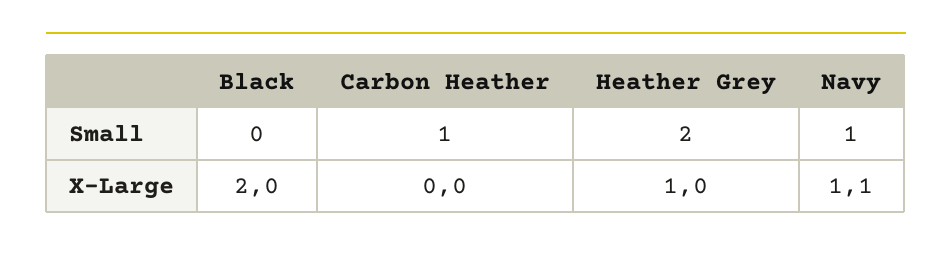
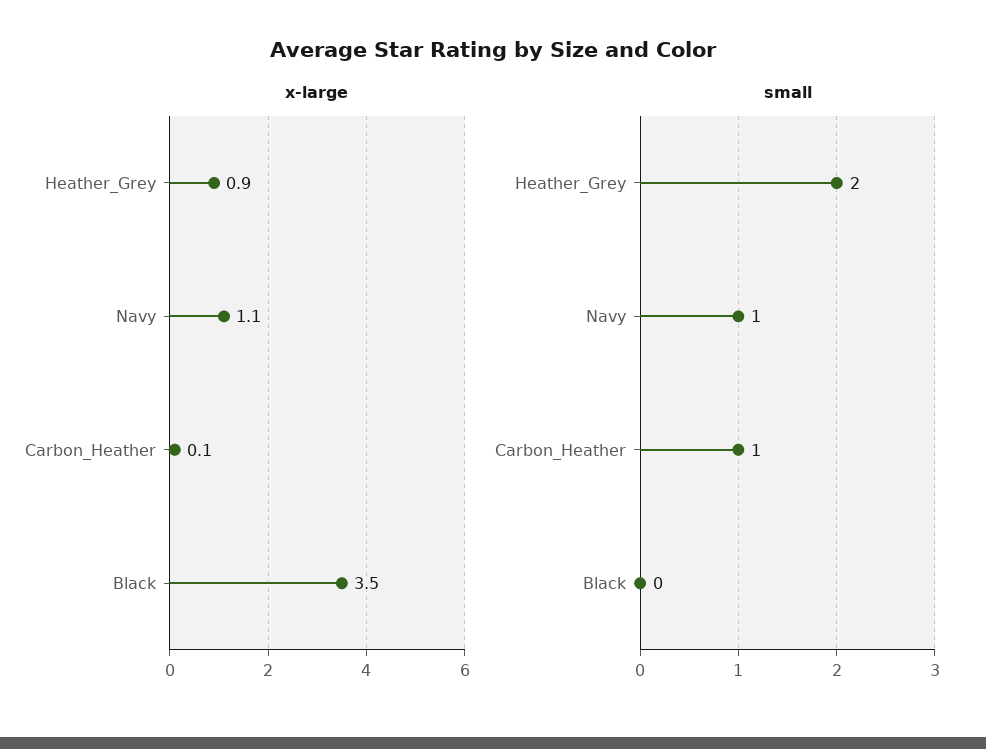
X-Large, Black: 2 -> 3.5
X-Large, Carbon Heather: 0 -> 0.1
X-Large, Heather Grey: 1 -> 0.9

